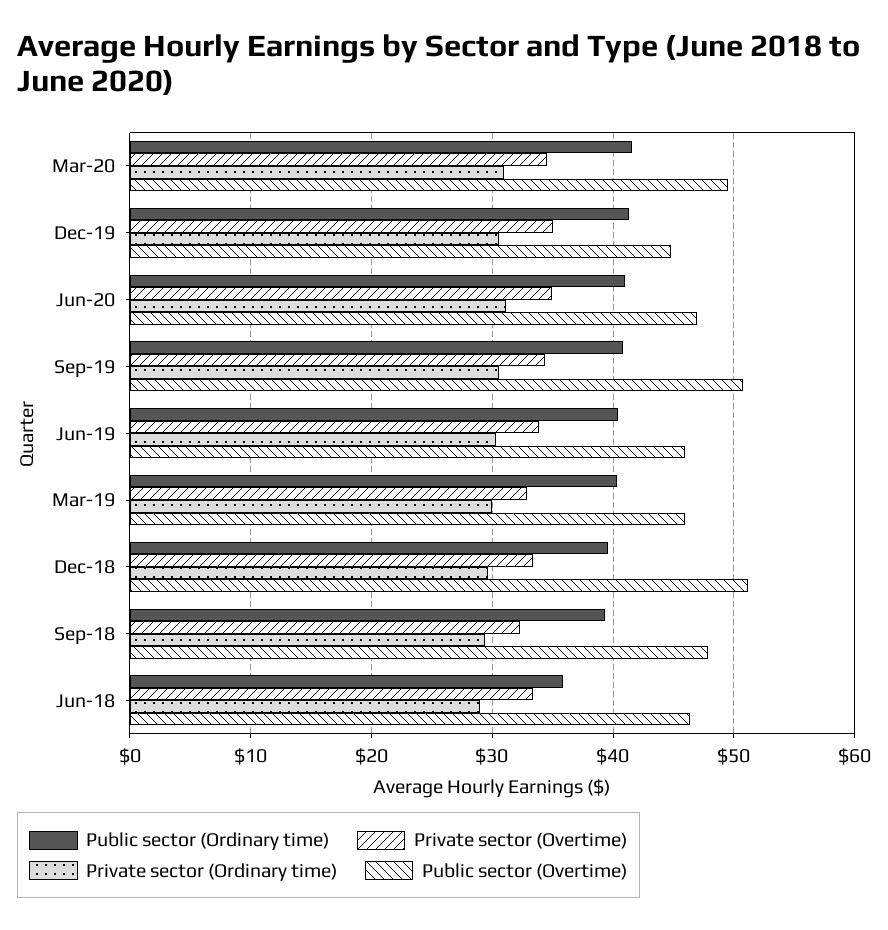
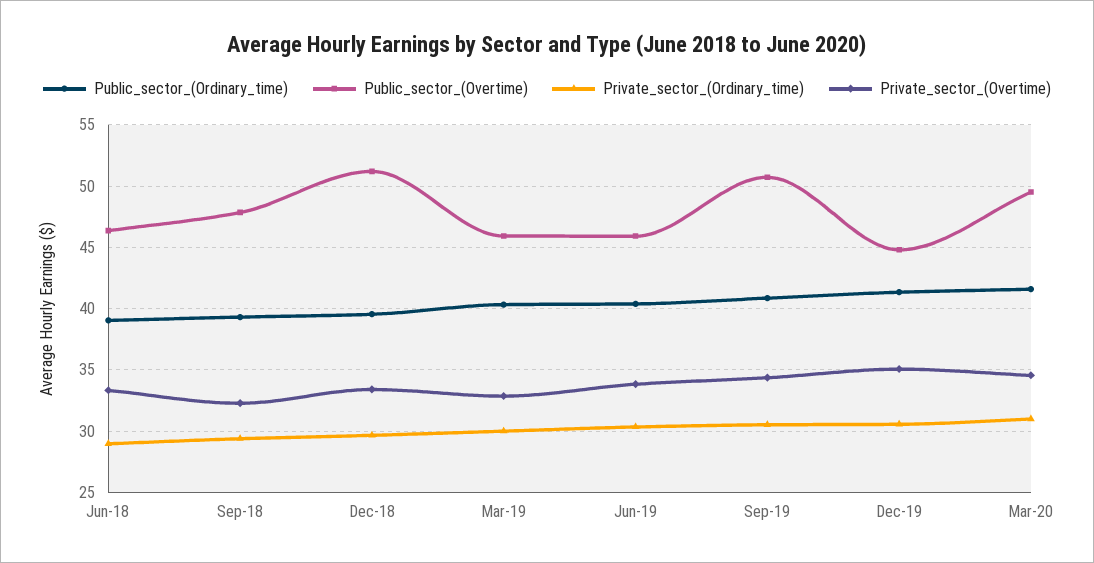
Public sector (Ordinary time), Jun-20: 41 -> none
Private sector (Overtime), Jun-20: 35 -> none
Private sector (Ordinary time), Jun-20: 31 -> none
Public sector (Overtime), Jun-20: 47 -> none
Public sector (Ordinary time), Jun-18: 36 -> 39

